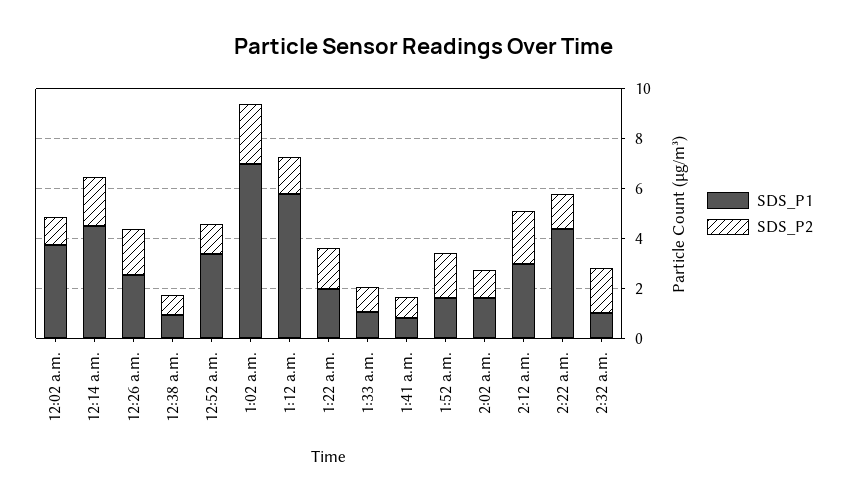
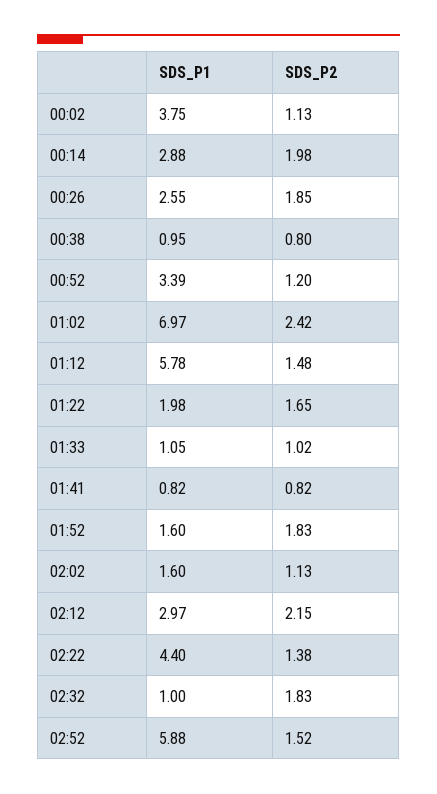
SDS_P1, 12:14 a.m.: 4.5 -> 2.88
SDS_P1, 02:52: none -> 5.88
SDS_P2, 02:52: none -> 1.52

